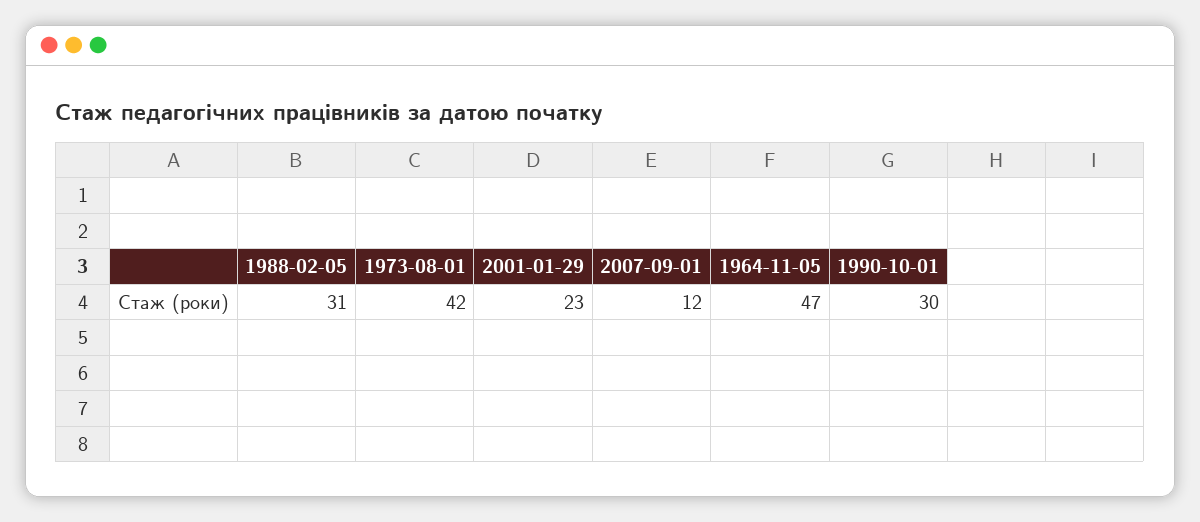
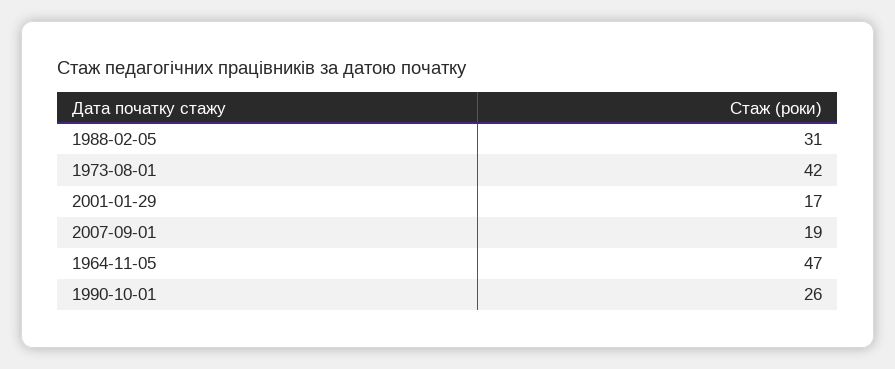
2001-01-29: 23 -> 17
2007-09-01: 12 -> 19
1990-10-01: 30 -> 26

